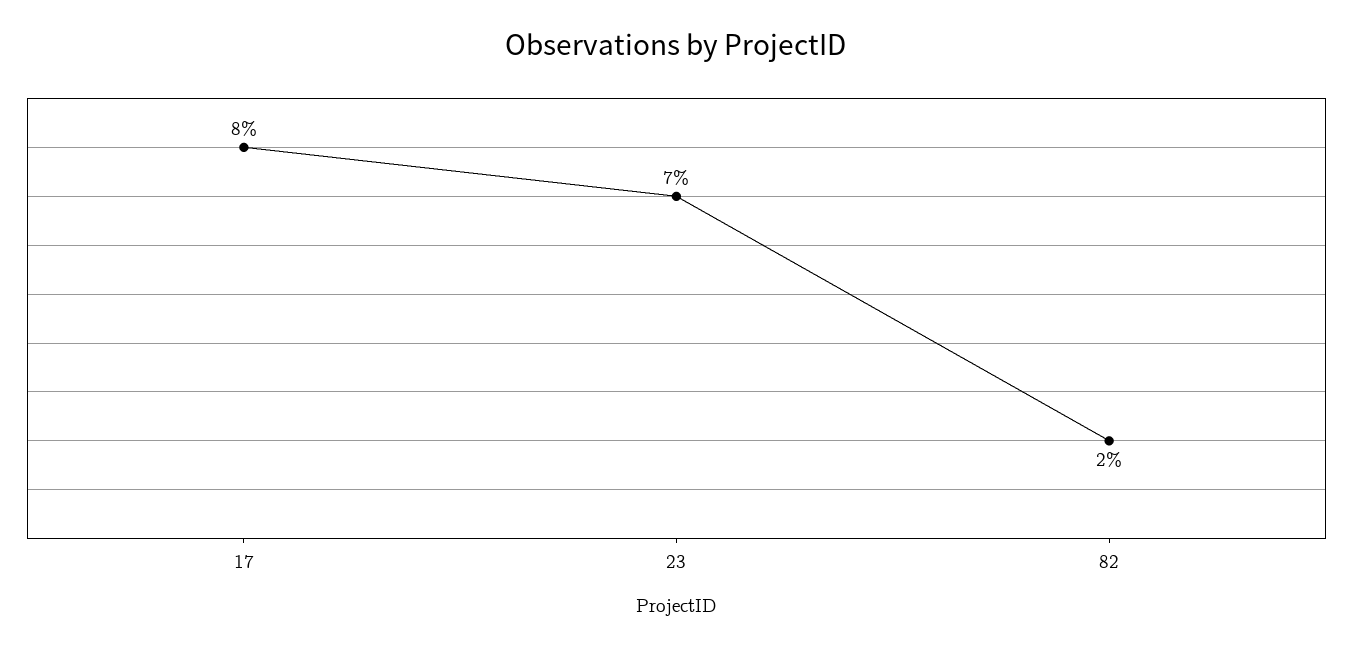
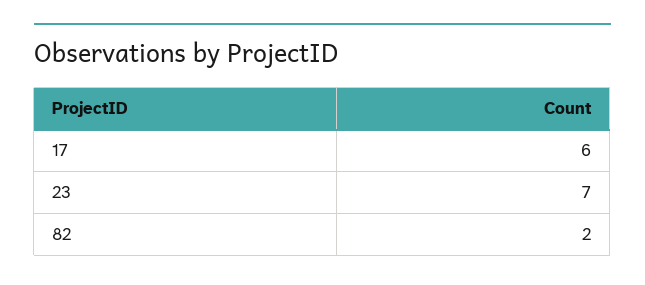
17: 8 -> 6

